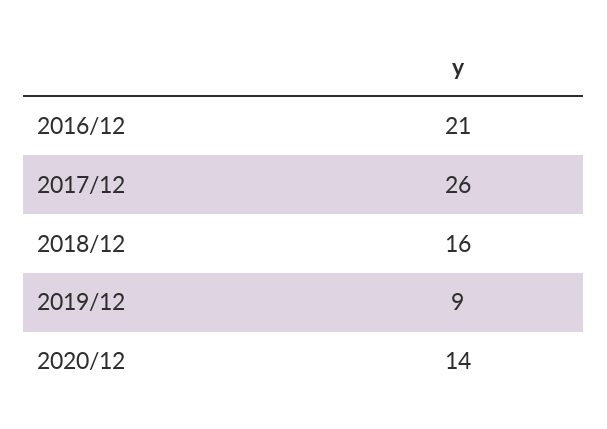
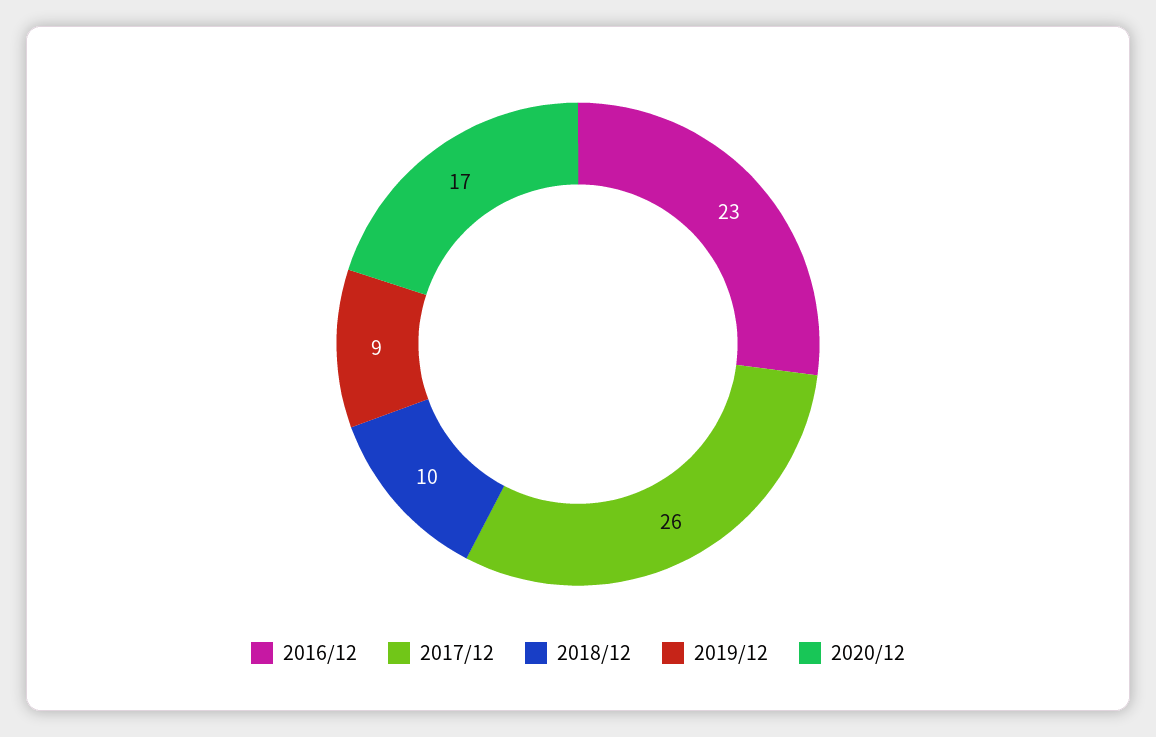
2016/12: 21 -> 23
2018/12: 16 -> 10
2020/12: 14 -> 17

